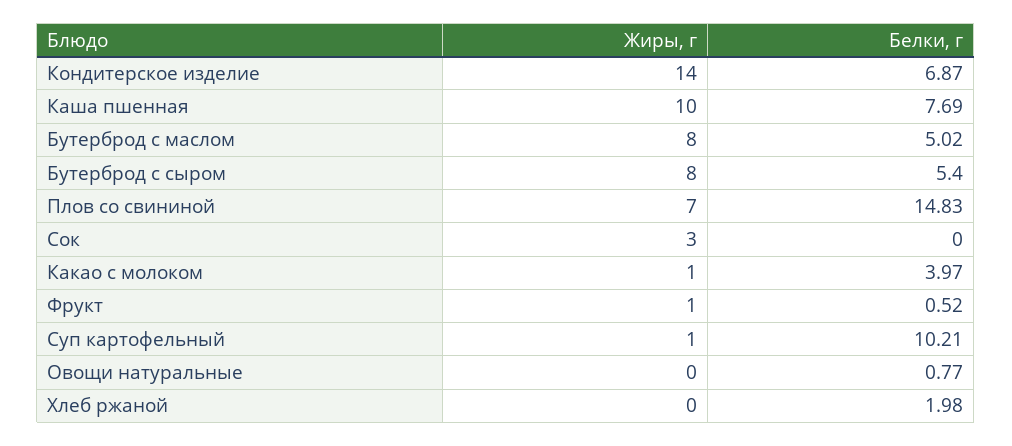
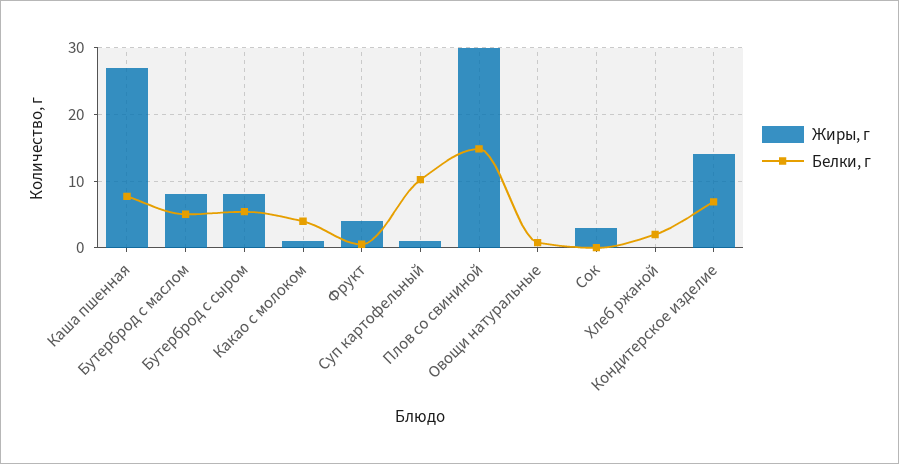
Жиры, г, Каша пшенная: 10 -> 27
Жиры, г, Плов со свининой: 7 -> 30
Жиры, г, Фрукт: 1 -> 4

